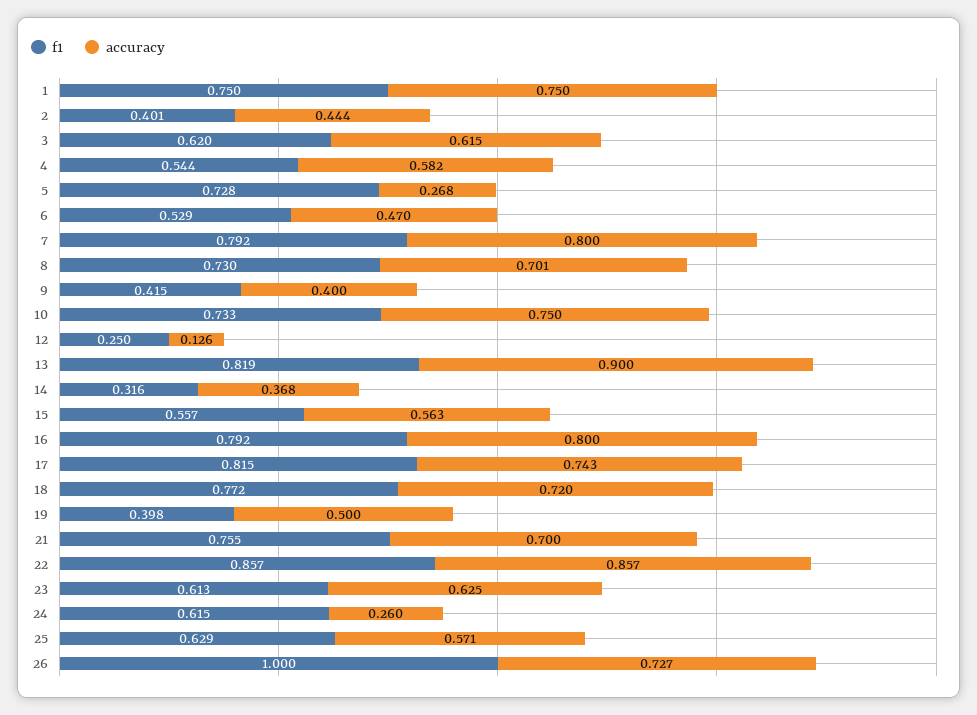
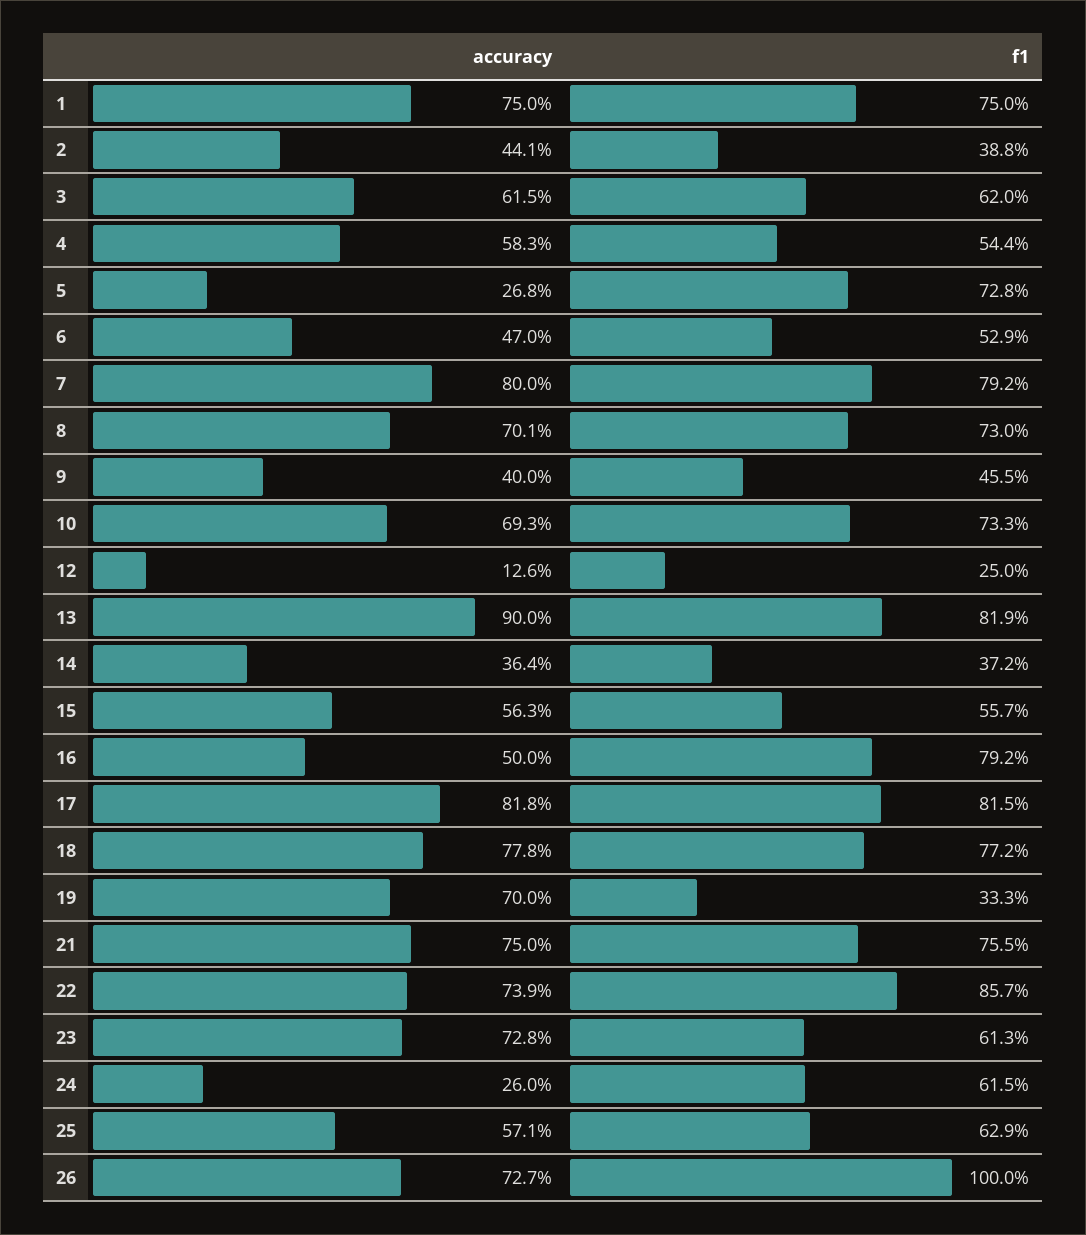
f1, 2: 0.401 -> 0.388
accuracy, 2: 0.444 -> 0.441
accuracy, 4: 0.582 -> 0.583
f1, 9: 0.415 -> 0.455
accuracy, 10: 0.75 -> 0.693
f1, 14: 0.316 -> 0.372
accuracy, 14: 0.368 -> 0.364
accuracy, 16: 0.8 -> 0.5
accuracy, 17: 0.743 -> 0.818
accuracy, 18: 0.72 -> 0.778
f1, 19: 0.398 -> 0.333
accuracy, 19: 0.5 -> 0.7
accuracy, 21: 0.7 -> 0.75
accuracy, 22: 0.857 -> 0.739
accuracy, 23: 0.625 -> 0.728

